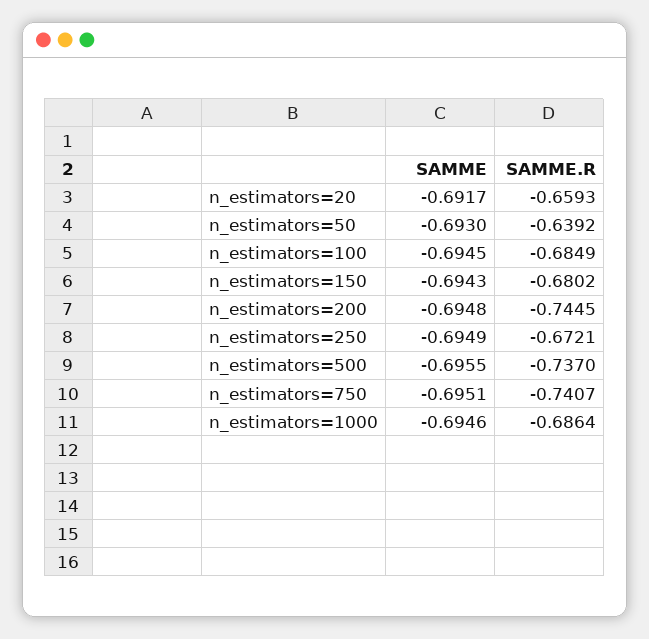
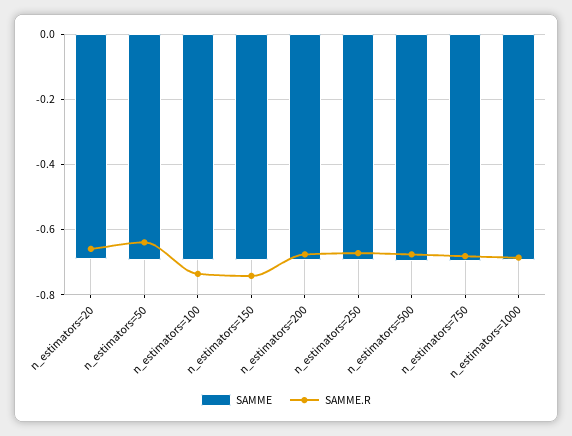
SAMME.R, n_estimators=100: -0.6849 -> -0.74
SAMME.R, n_estimators=150: -0.6802 -> -0.74
SAMME.R, n_estimators=200: -0.7445 -> -0.68
SAMME.R, n_estimators=500: -0.737 -> -0.68
SAMME.R, n_estimators=750: -0.7407 -> -0.68

